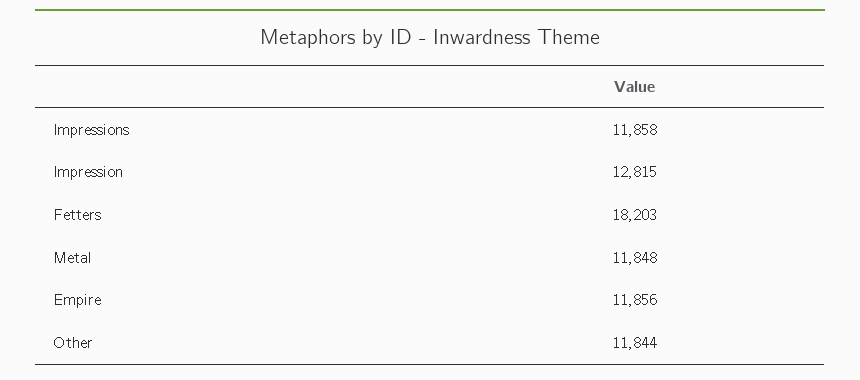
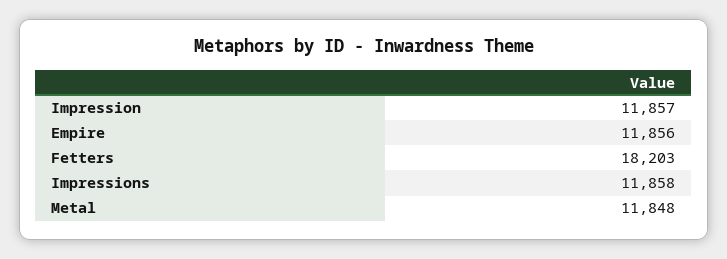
Impression: 12815 -> 11857
Other: 11844 -> none

